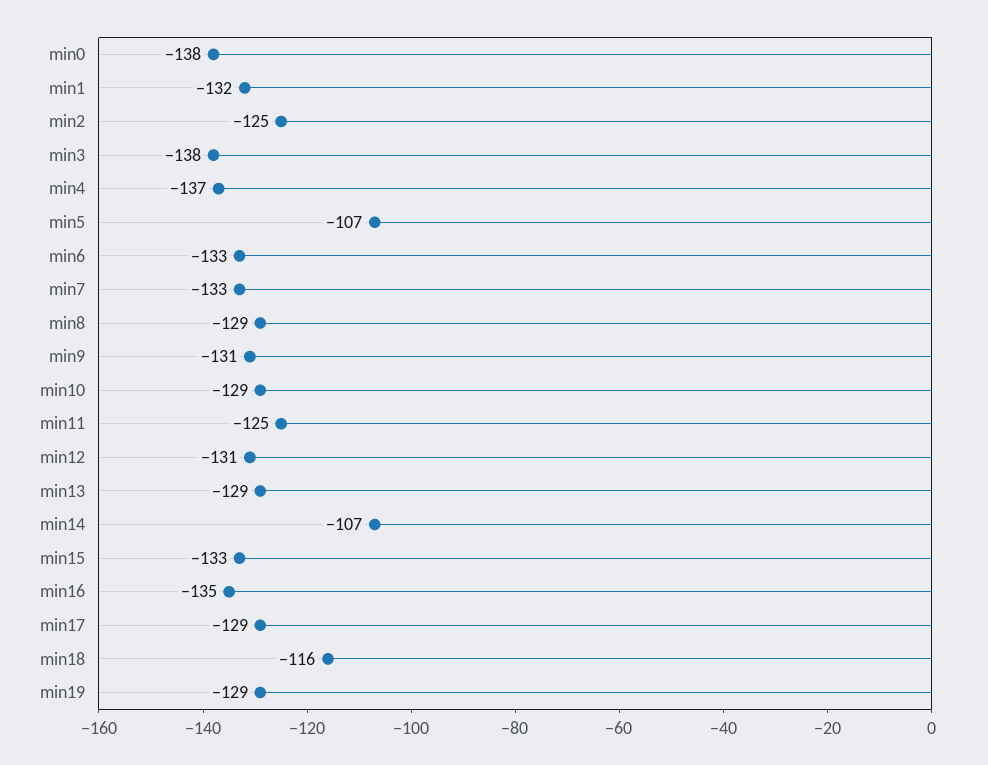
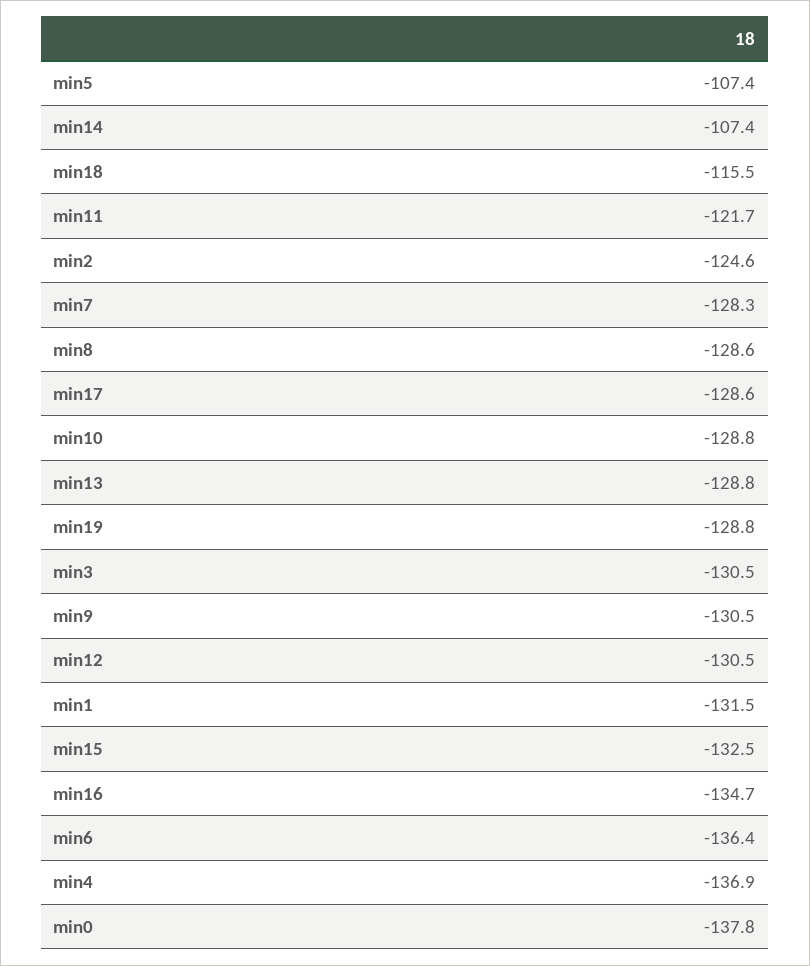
min3: -138 -> -130.5
min6: -133 -> -136.4
min7: -133 -> -128.3
min11: -125 -> -121.7

